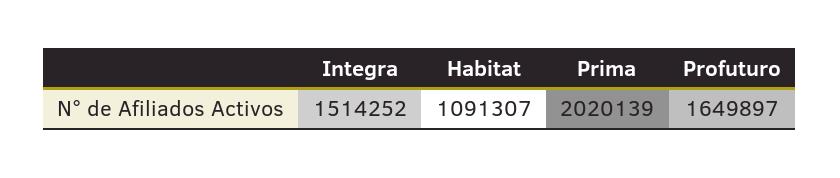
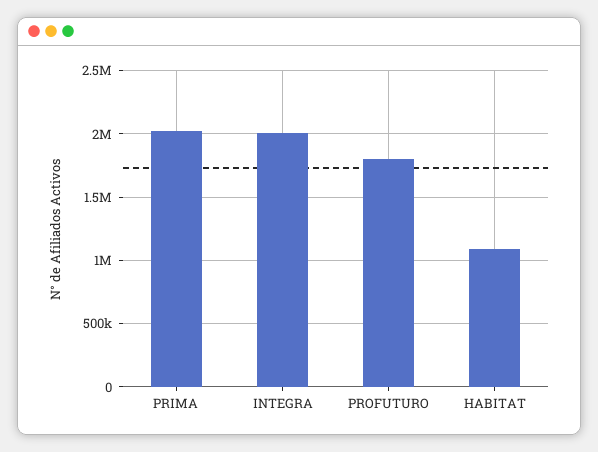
Integra: 1514252 -> 2000000
Profuturo: 1649897 -> 1800000

